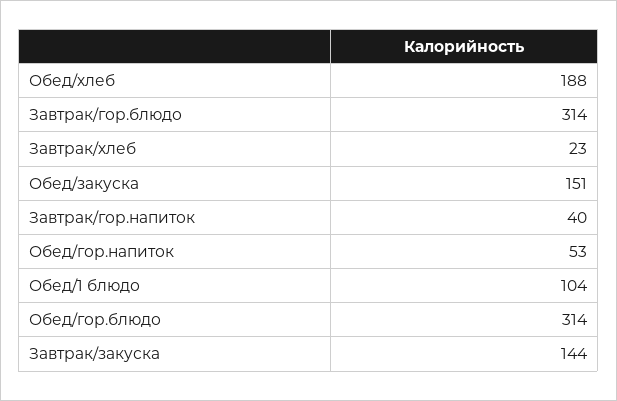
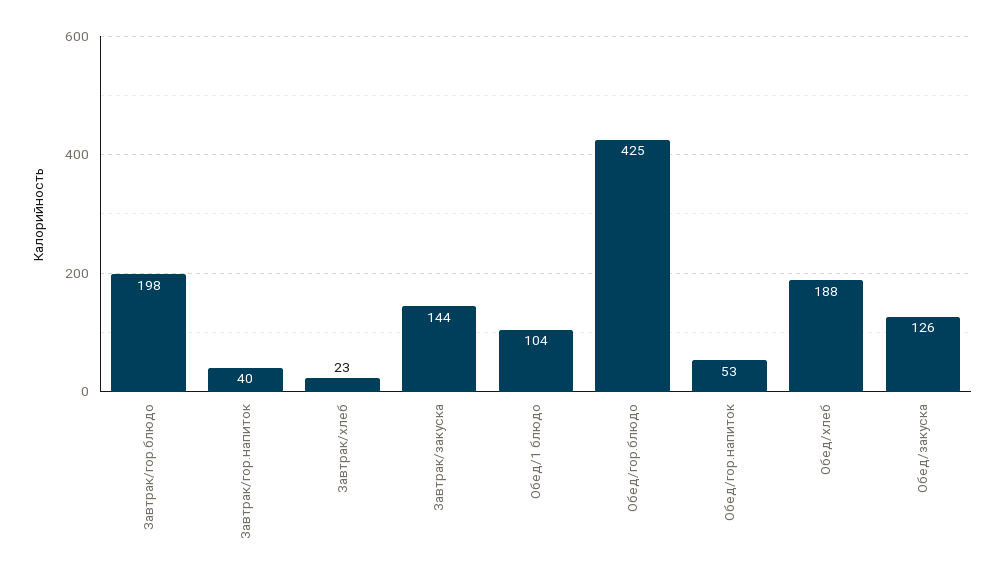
Завтрак/гор.блюдо: 314 -> 198
Обед/закуска: 151 -> 126
Обед/гор.блюдо: 314 -> 425

